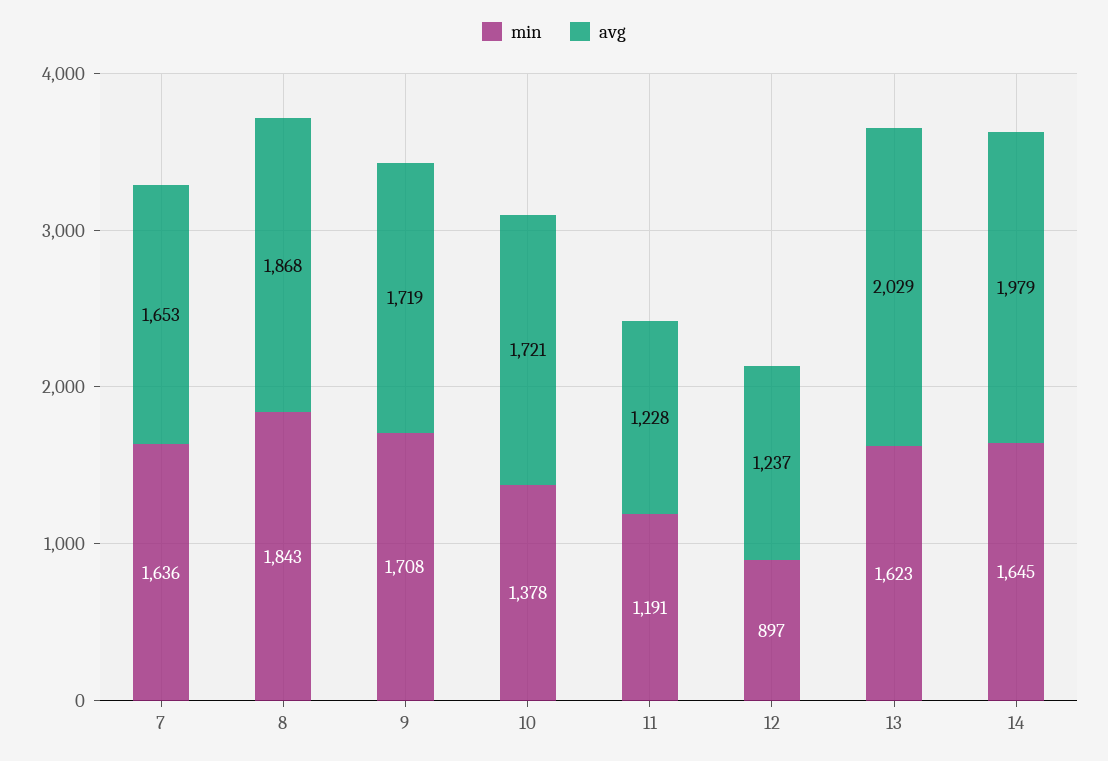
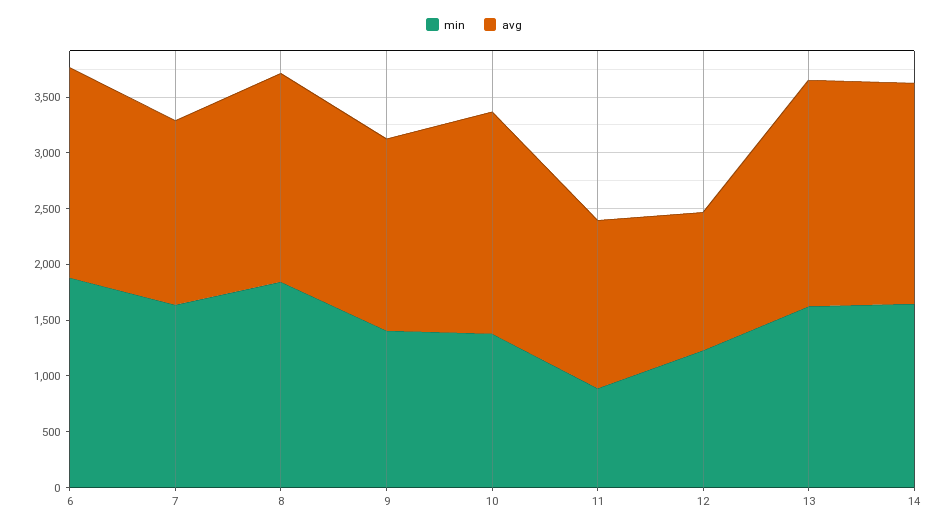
min, 9: 1708 -> 1400
avg, 10: 1721 -> 2000
min, 11: 1191 -> 900
avg, 11: 1228 -> 1500
min, 12: 897 -> 1200
min, 6: none -> 1900
avg, 6: none -> 1900

